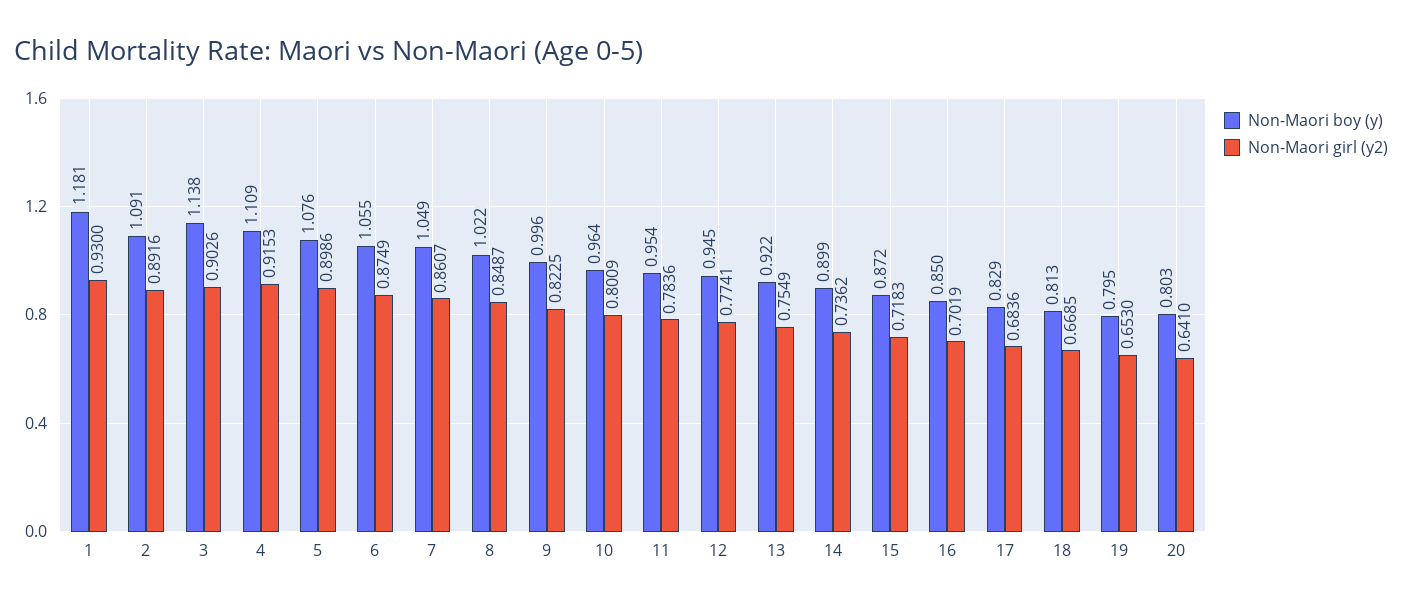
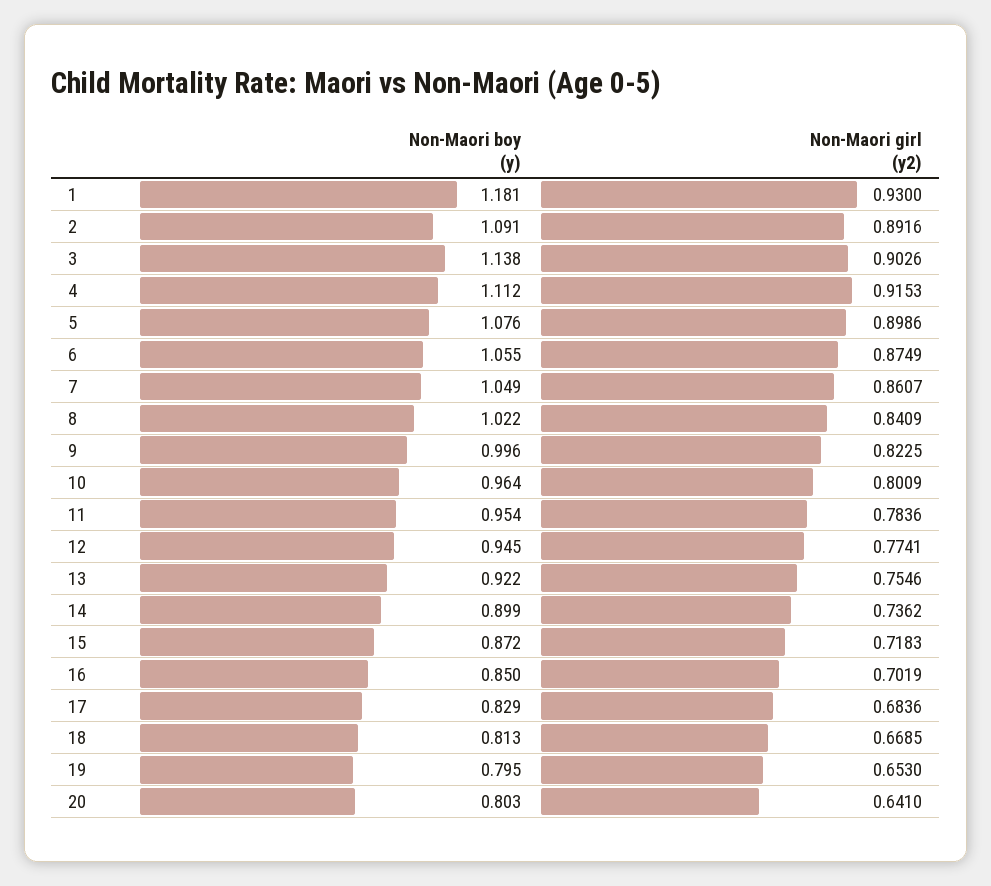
Non-Maori boy (y), 4: 1.109 -> 1.112
Non-Maori girl (y2), 8: 0.8487 -> 0.8409
Non-Maori girl (y2), 13: 0.7549 -> 0.7546

